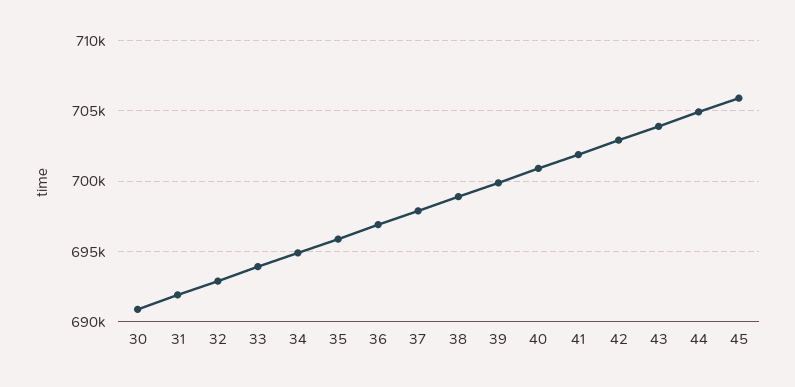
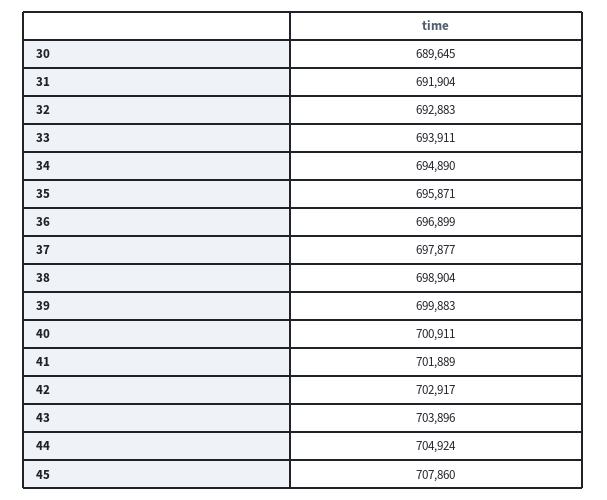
30: 691000 -> 689645
45: 706000 -> 707860

